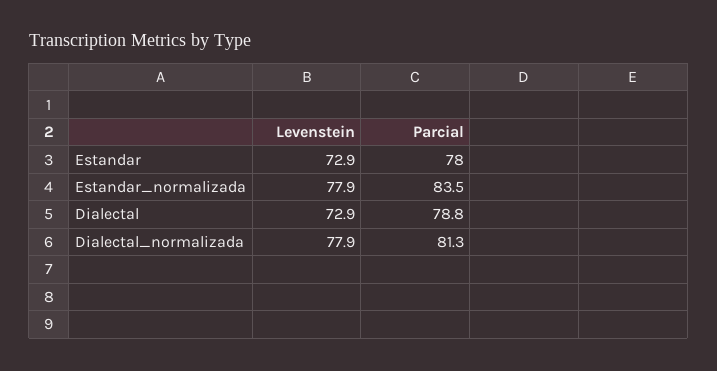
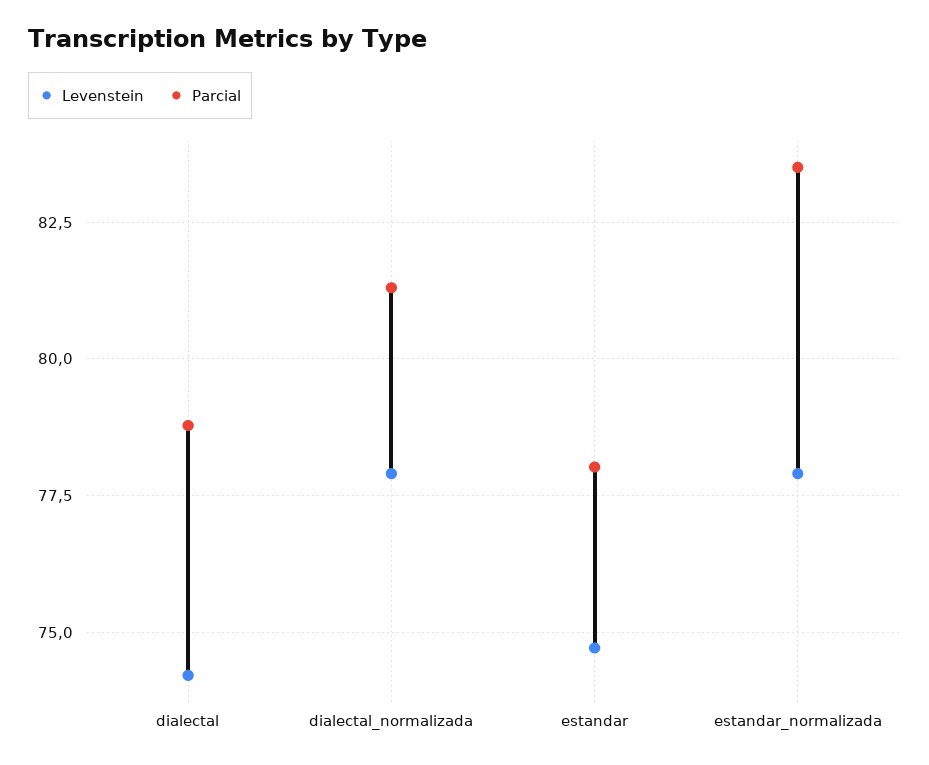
Levenstein, Estandar: 72.9 -> 74.75
Levenstein, Dialectal: 72.9 -> 74.25

